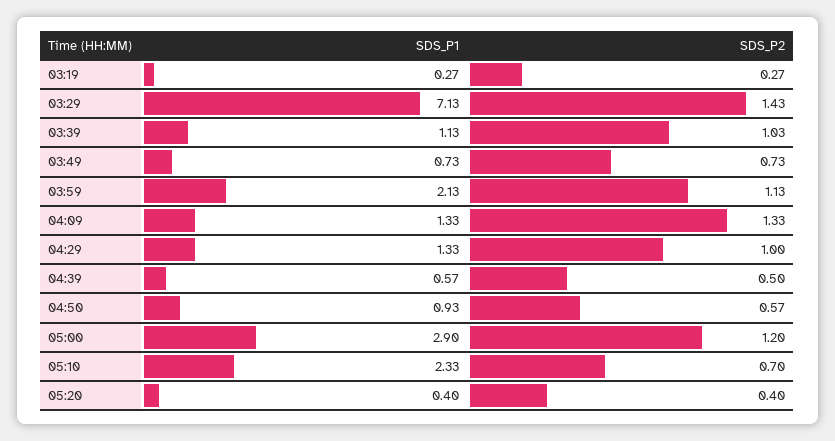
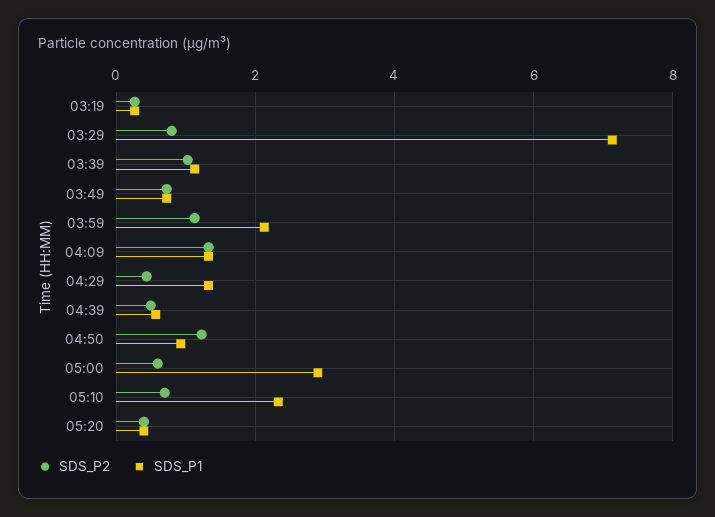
SDS_P2, 03:29: 1.43 -> 0.8
SDS_P2, 04:29: 1 -> 0.4
SDS_P2, 04:50: 0.57 -> 1.2
SDS_P2, 05:00: 1.2 -> 0.6

